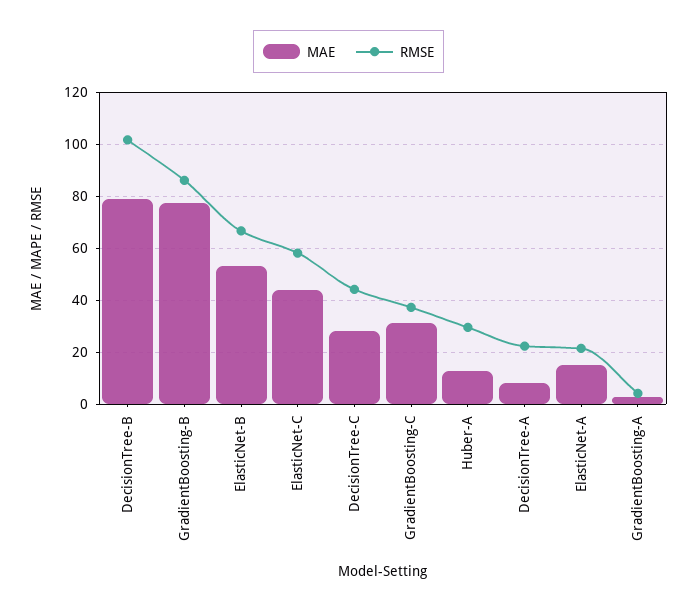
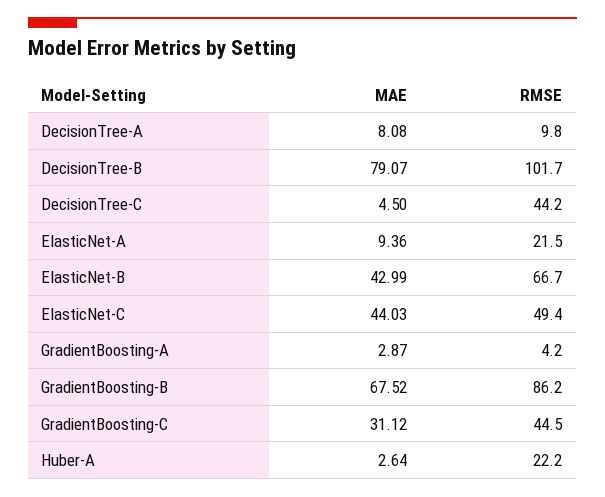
MAE, GradientBoosting-B: 77.5 -> 67.52
MAE, ElasticNet-B: 52.5 -> 42.99
RMSE, ElasticNet-C: 57.5 -> 49.4
MAE, DecisionTree-C: 27.5 -> 4.5
RMSE, GradientBoosting-C: 37.5 -> 44.5
MAE, Huber-A: 12.5 -> 2.64
RMSE, Huber-A: 30 -> 22.2
RMSE, DecisionTree-A: 22.5 -> 9.8
MAE, ElasticNet-A: 15 -> 9.36

